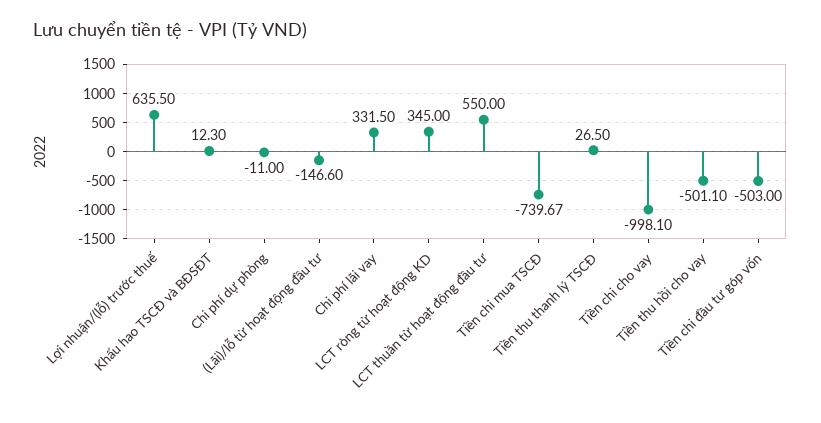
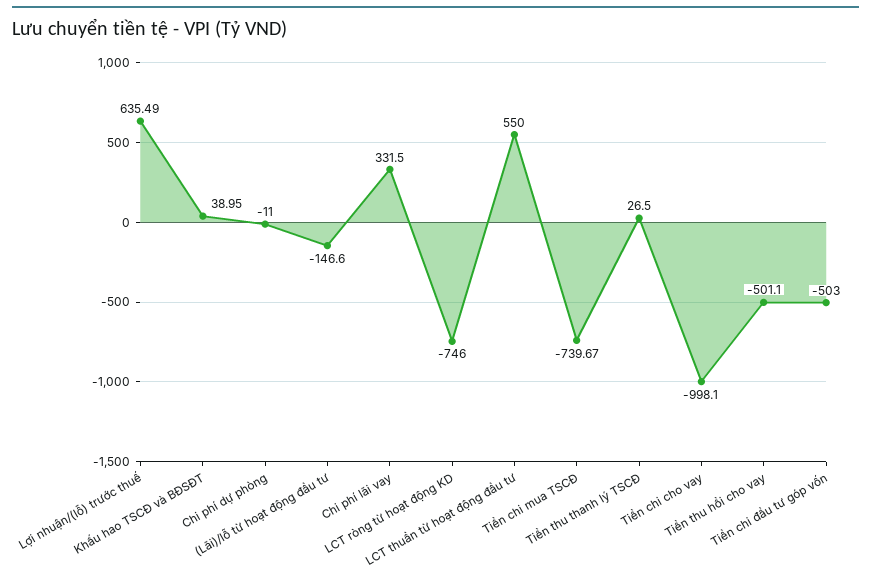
Lợi nhuận/(lỗ) trước thuế: 635.5 -> 635.49
Khấu hao TSCĐ và BĐSĐT: 12.3 -> 38.95
LCT ròng từ hoạt động KD: 345 -> -746

